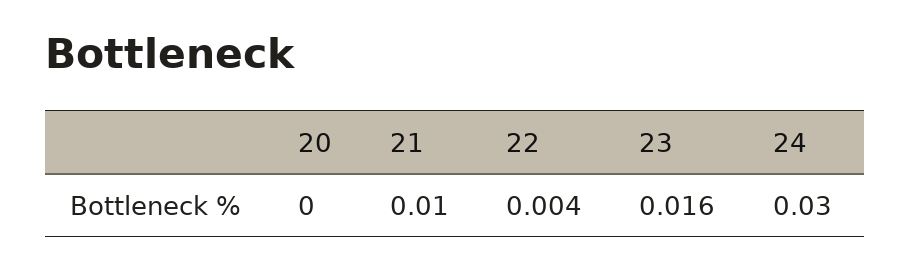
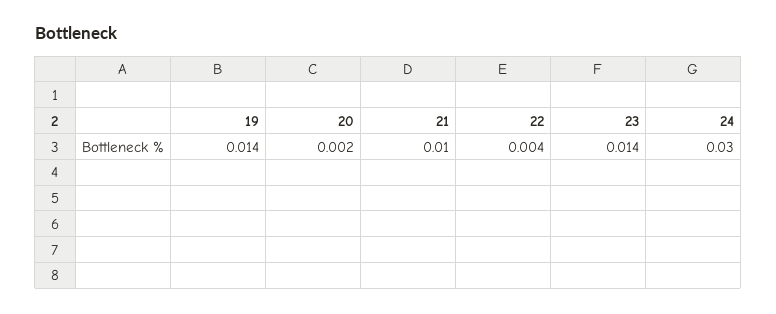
20: 0 -> 0.002
23: 0.016 -> 0.014
19: none -> 0.014

